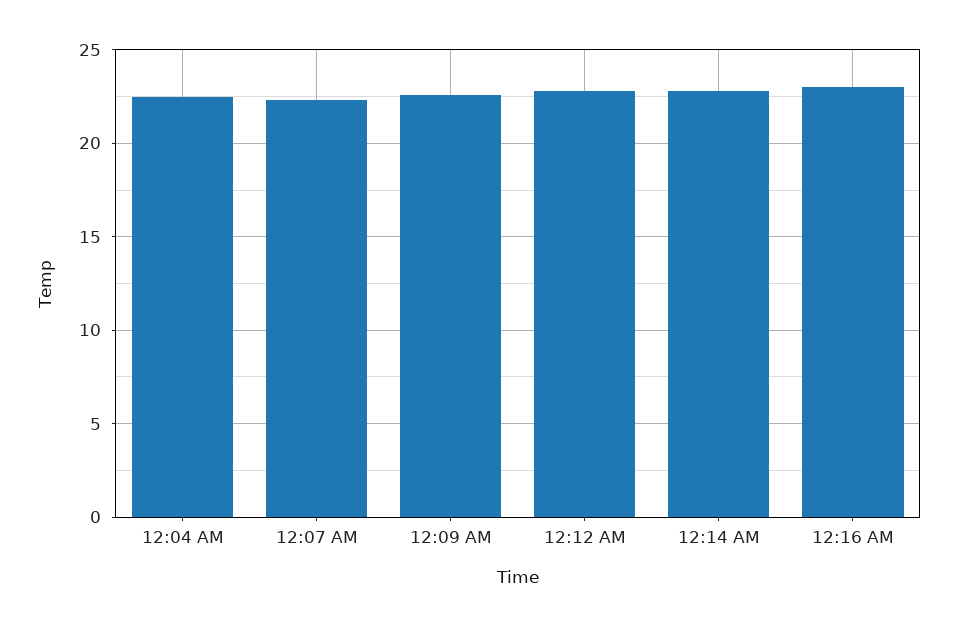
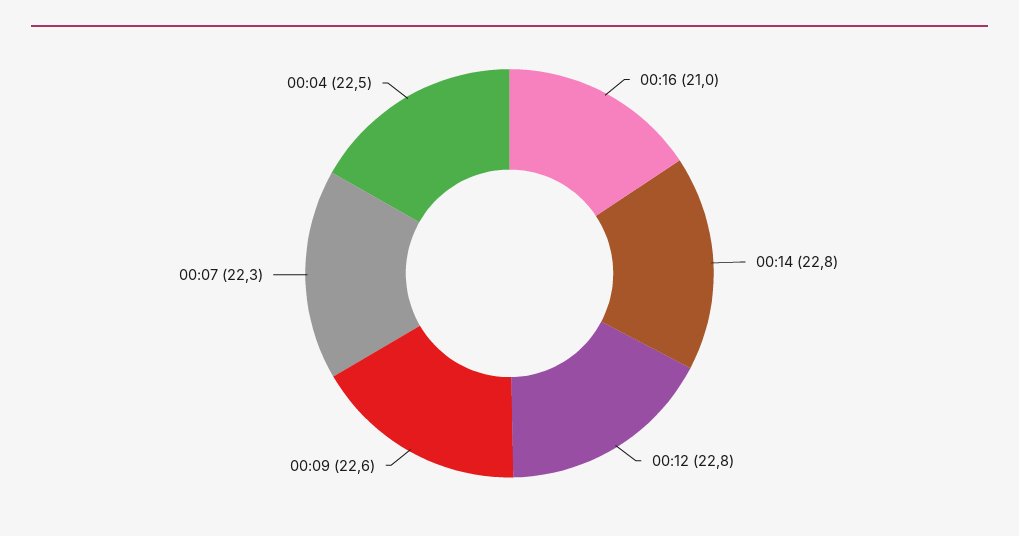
12:16 AM: 23 -> 21

